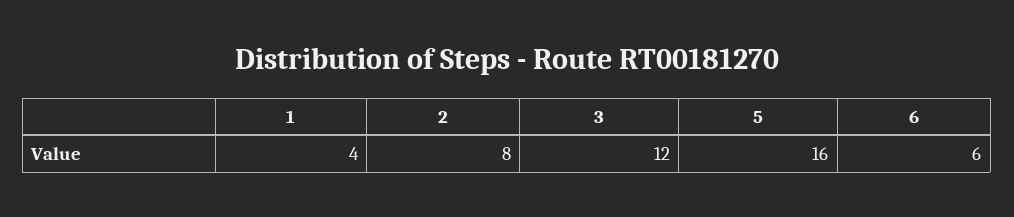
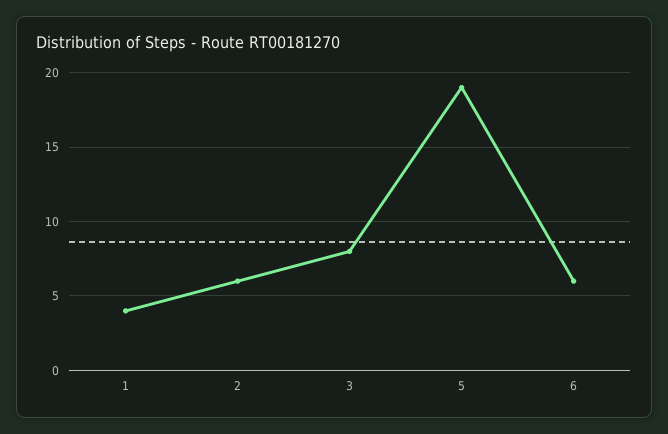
2: 8 -> 6
3: 12 -> 8
5: 16 -> 19

